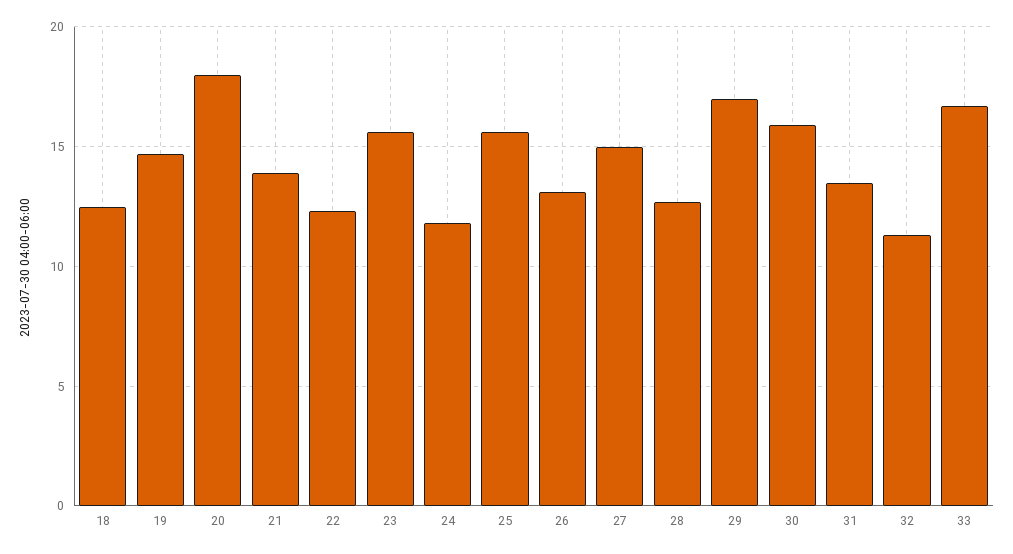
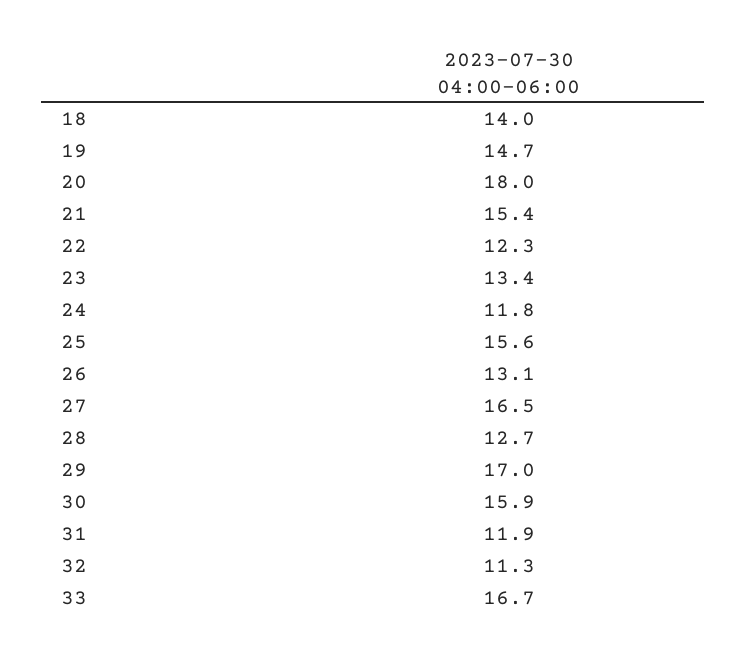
18: 12.5 -> 14
21: 14 -> 15.4
23: 15.5 -> 13.4
27: 15 -> 16.5
31: 13.5 -> 11.9

